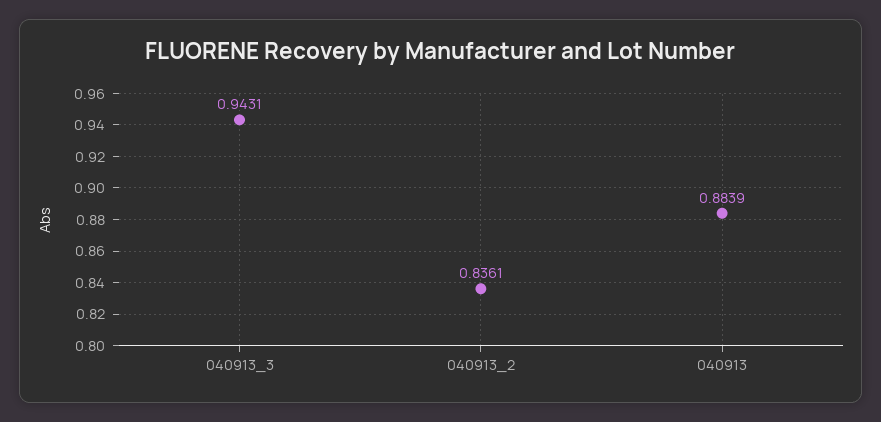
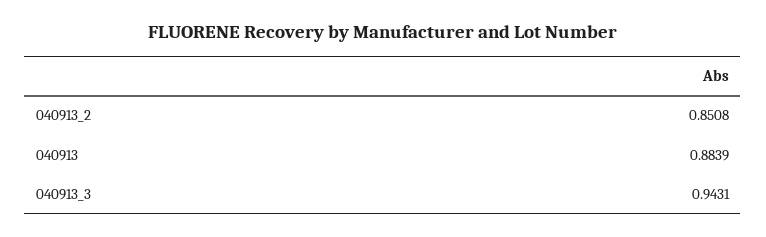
040913_2: 0.8361 -> 0.8508

